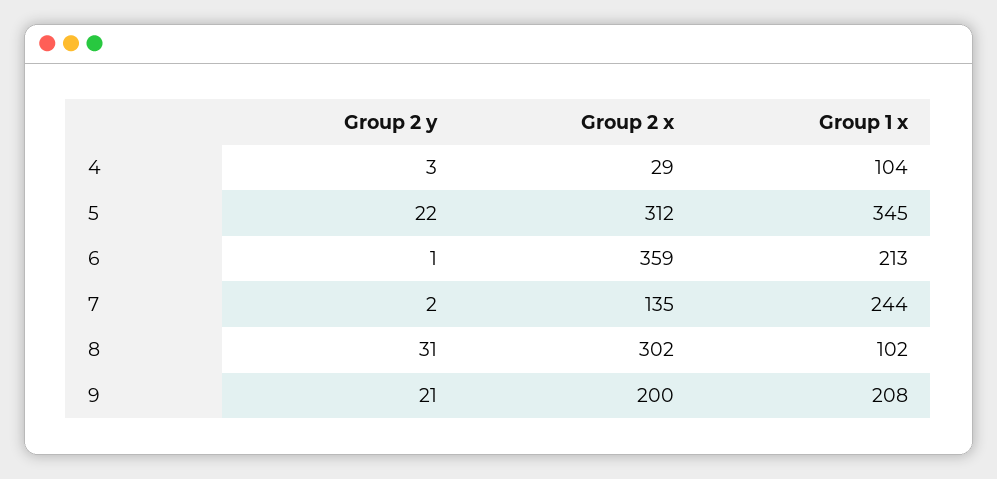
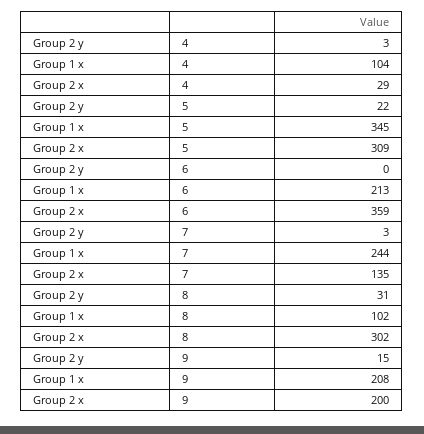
Group 2 x, 5: 312 -> 309
Group 2 y, 6: 1 -> 0
Group 2 y, 7: 2 -> 3
Group 2 y, 9: 21 -> 15

